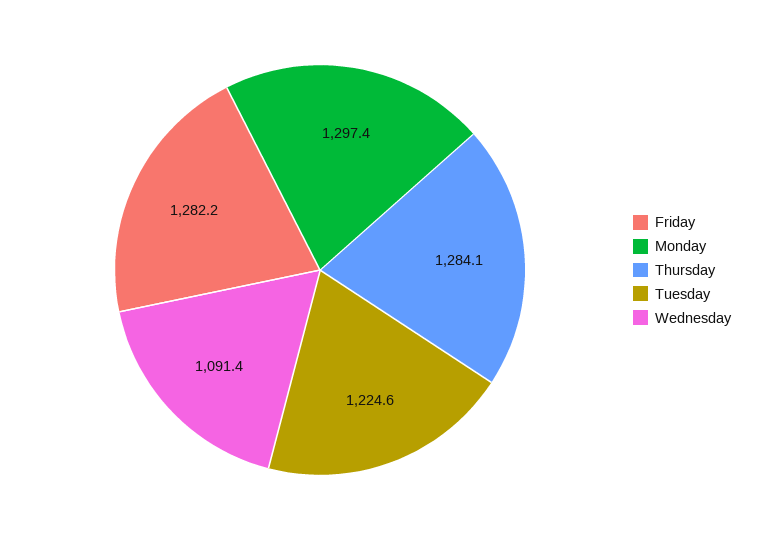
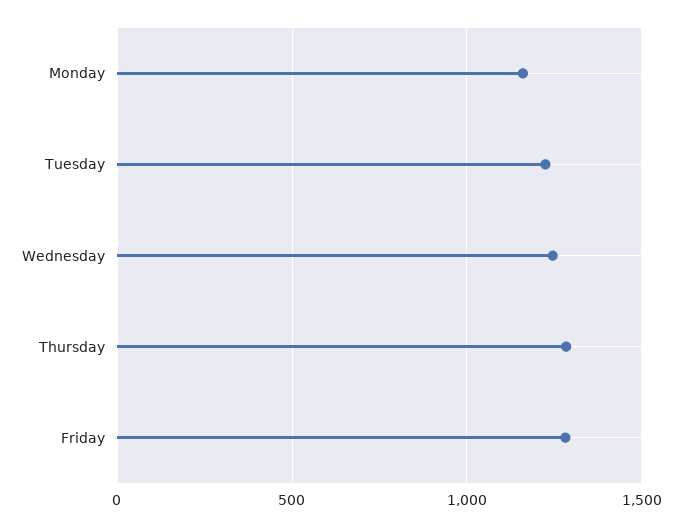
Monday: 1297.4 -> 1150
Wednesday: 1091.4 -> 1250

